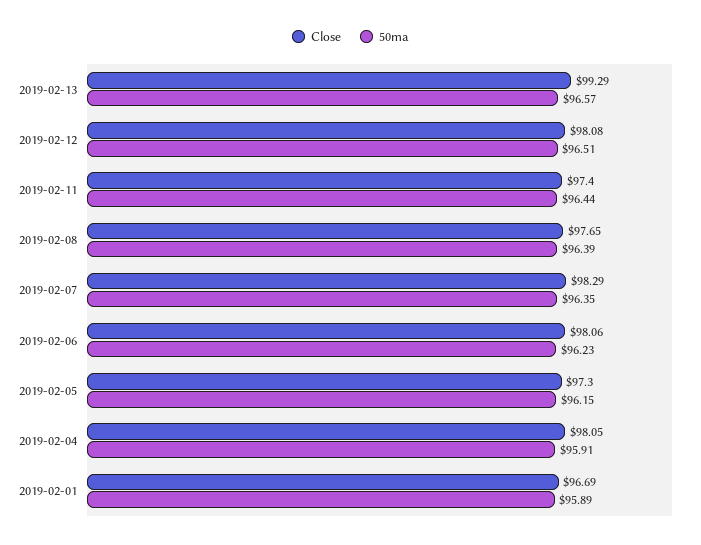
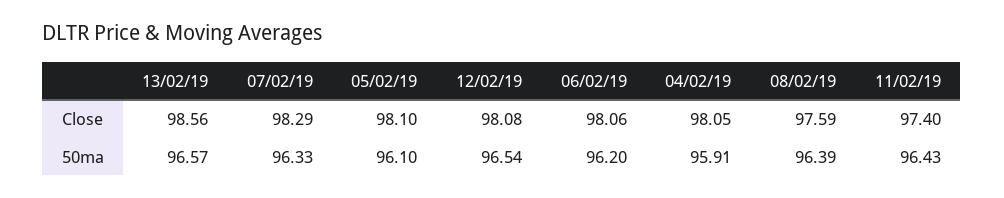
Close, 2019-02-13: 99.29 -> 98.56
50ma, 2019-02-12: 96.51 -> 96.54
50ma, 2019-02-11: 96.44 -> 96.43
Close, 2019-02-08: 97.65 -> 97.59
50ma, 2019-02-07: 96.35 -> 96.33
50ma, 2019-02-06: 96.23 -> 96.2
Close, 2019-02-05: 97.3 -> 98.1
50ma, 2019-02-05: 96.15 -> 96.1
Close, 2019-02-01: 96.69 -> none
50ma, 2019-02-01: 95.89 -> none

